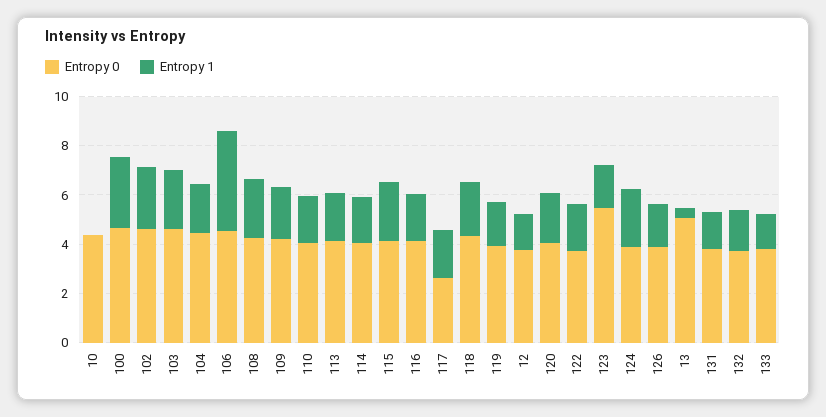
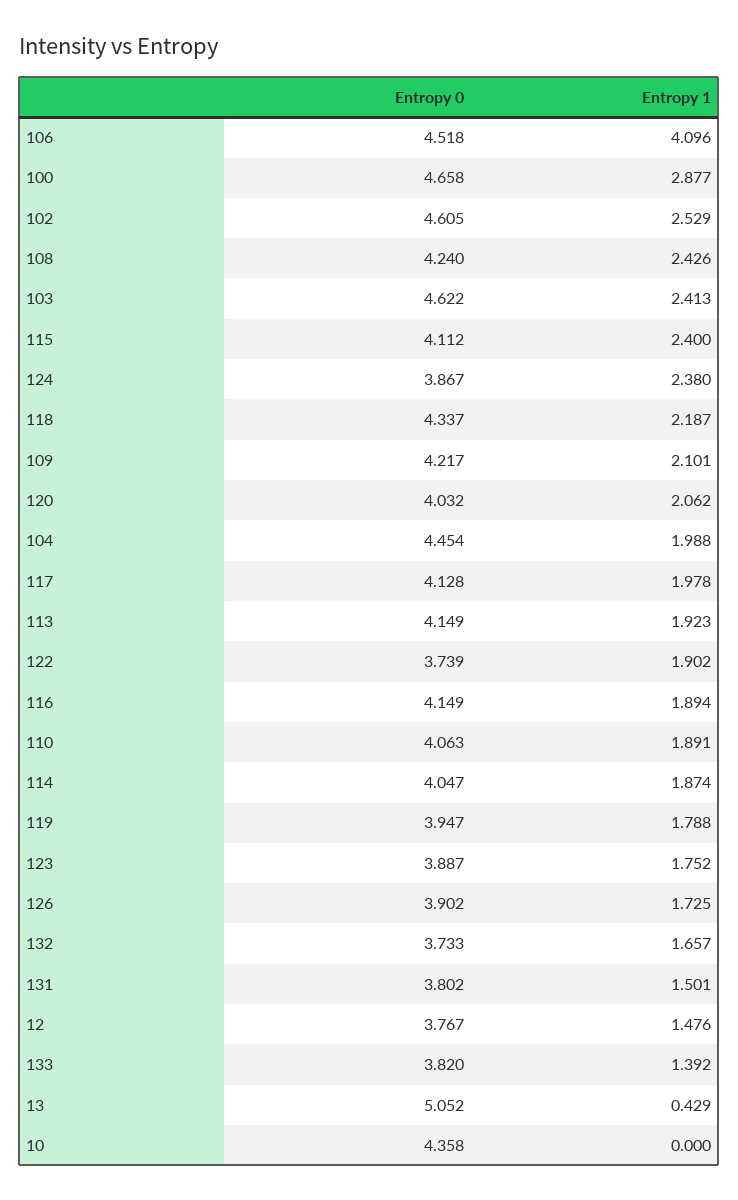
Entropy 0, 117: 2.5 -> 4.128
Entropy 0, 123: 5.5 -> 3.887

